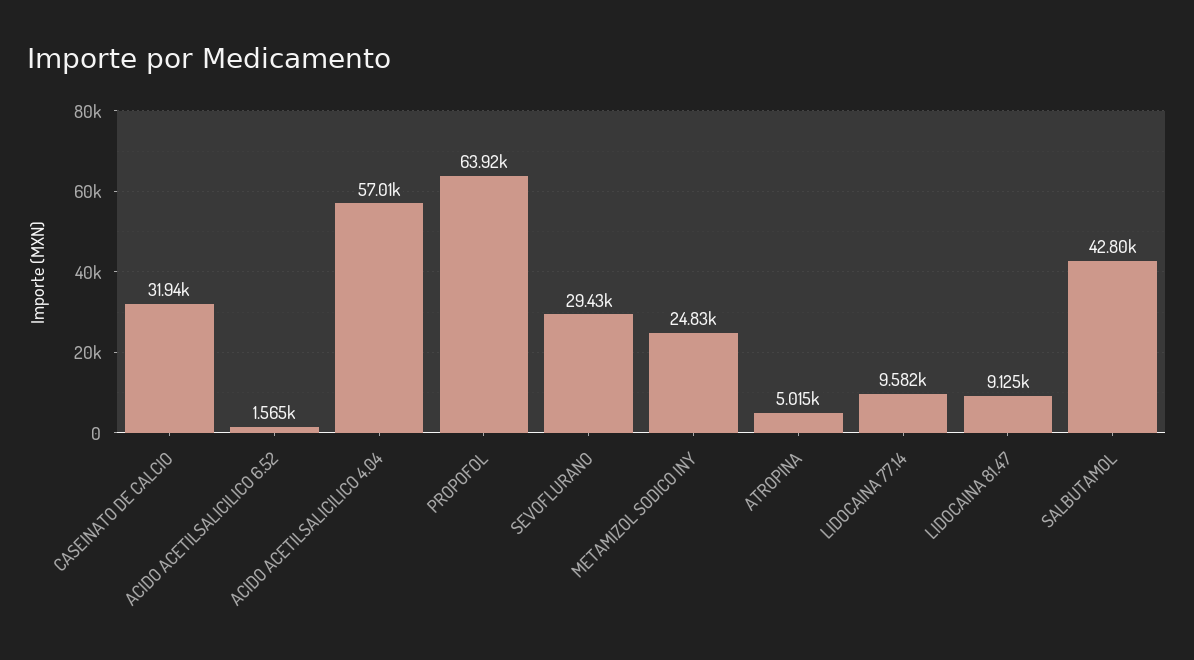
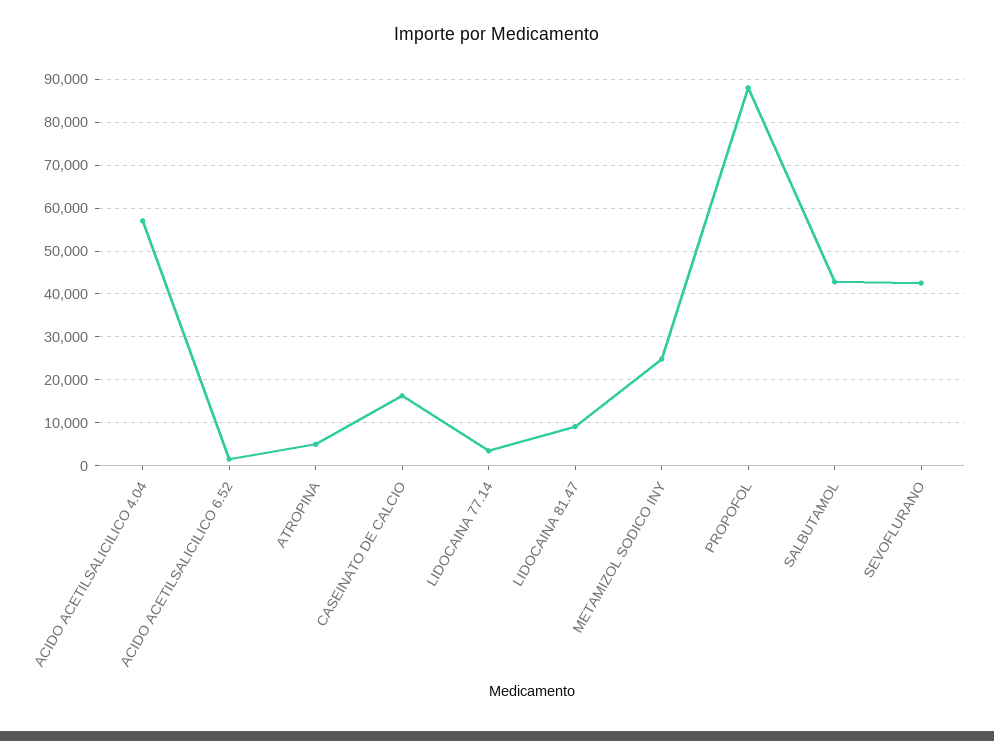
CASEINATO DE CALCIO: 31940 -> 16000
PROPOFOL: 63920 -> 88000
SEVOFLURANO: 29430 -> 42000
LIDOCAINA 77.14: 9582 -> 4000

